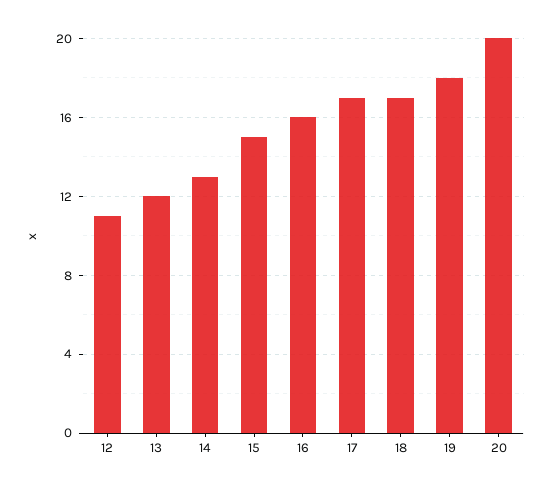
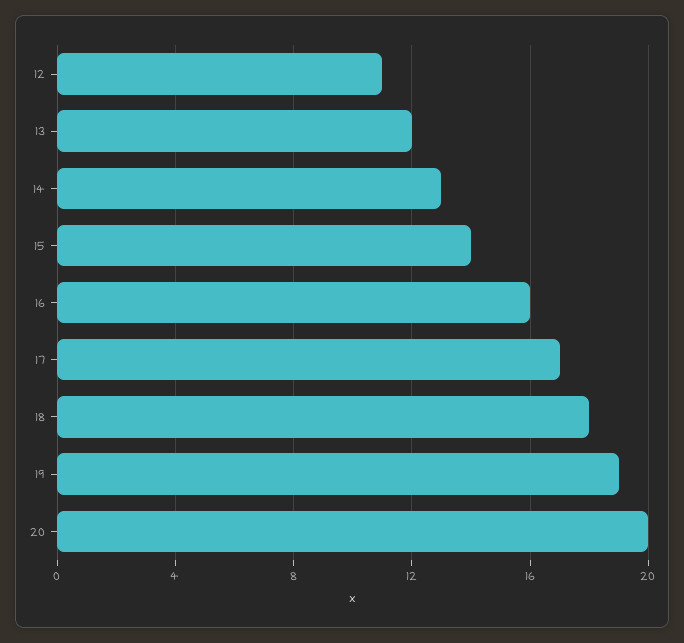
15: 15 -> 14
18: 17 -> 18
19: 18 -> 19

